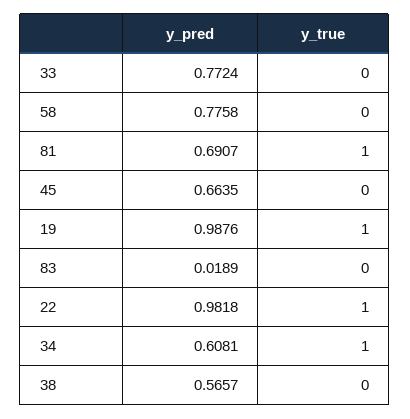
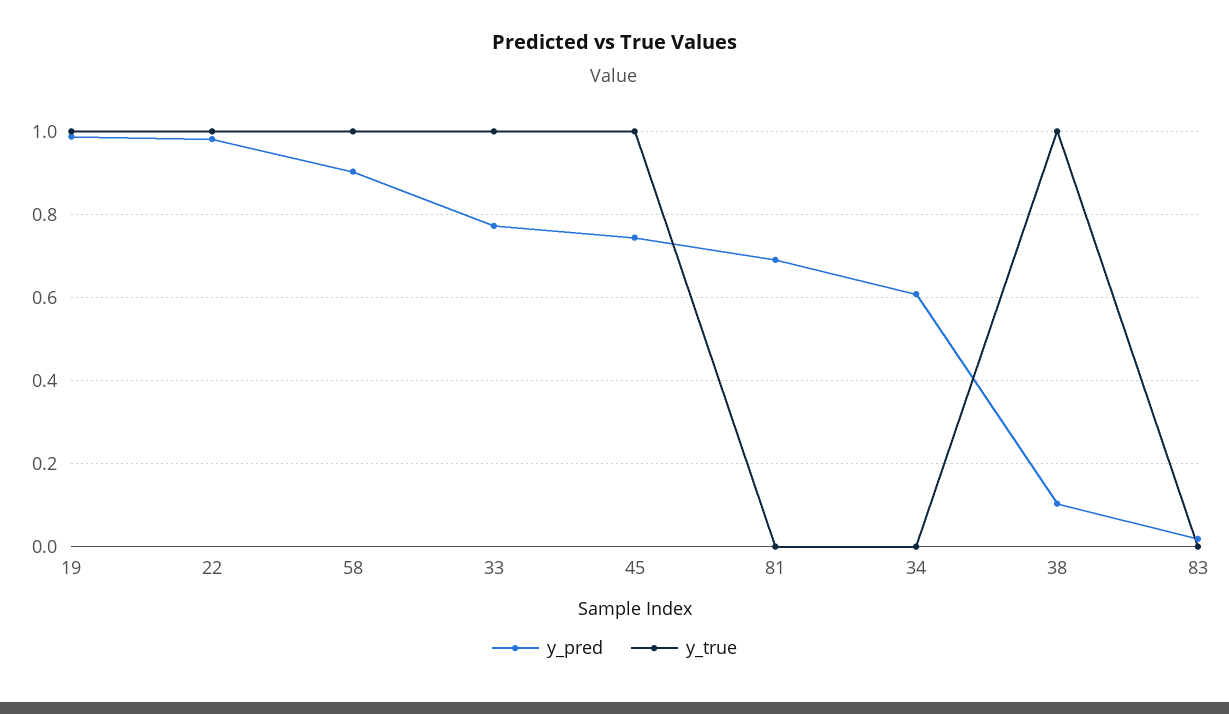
y_true, 33: 0 -> 1
y_pred, 58: 0.7758 -> 0.9
y_true, 58: 0 -> 1
y_true, 81: 1 -> 0
y_pred, 45: 0.6635 -> 0.74
y_true, 45: 0 -> 1
y_true, 34: 1 -> 0
y_pred, 38: 0.5657 -> 0.1
y_true, 38: 0 -> 1

